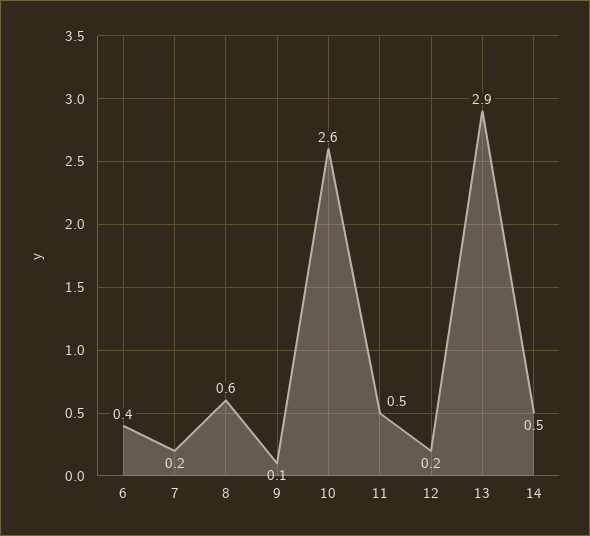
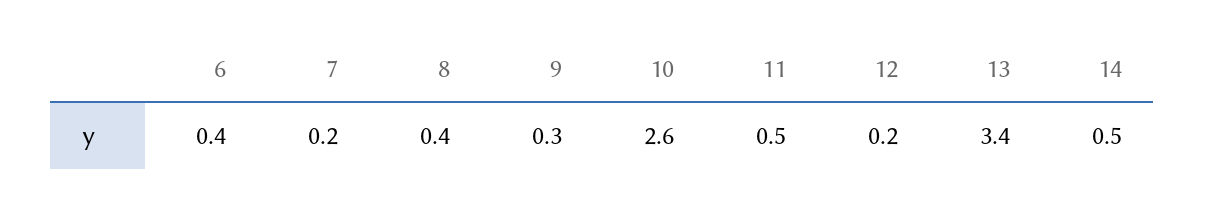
8: 0.6 -> 0.4
9: 0.1 -> 0.3
13: 2.9 -> 3.4

